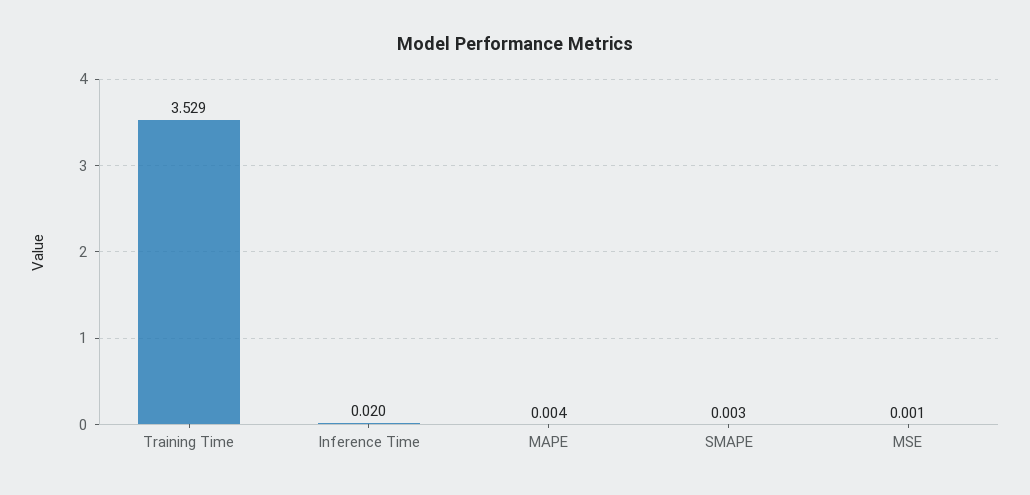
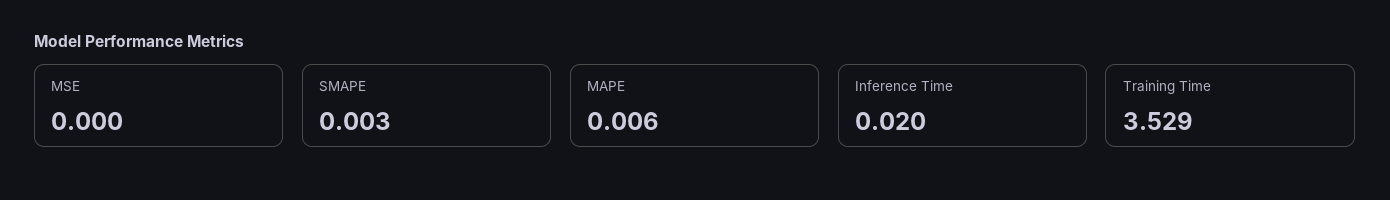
MAPE: 0.004 -> 0.006
MSE: 0.001 -> 0

